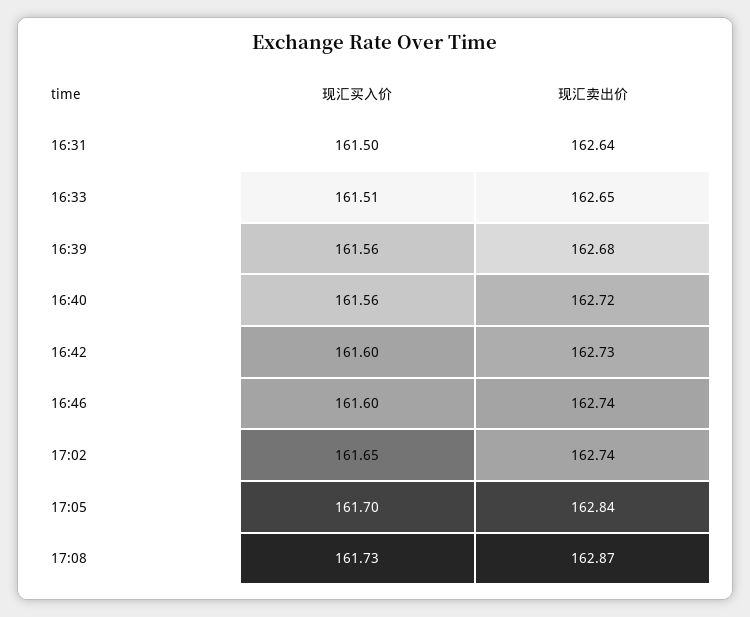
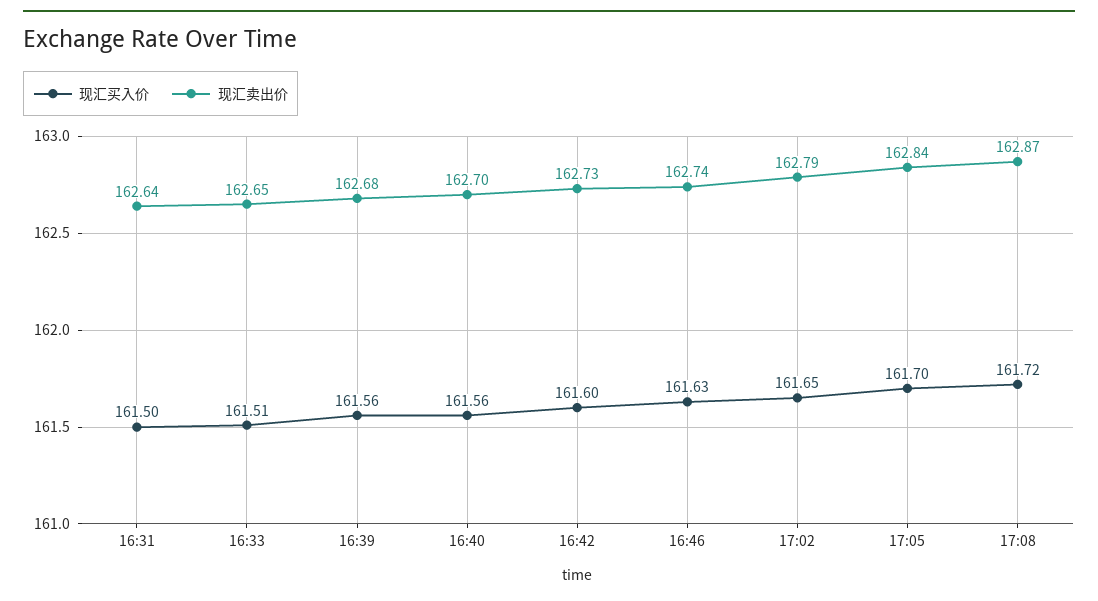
现汇卖出价, 16:40: 162.72 -> 162.7
现汇买入价, 16:46: 161.6 -> 161.63
现汇卖出价, 17:02: 162.74 -> 162.79
现汇买入价, 17:08: 161.73 -> 161.72

